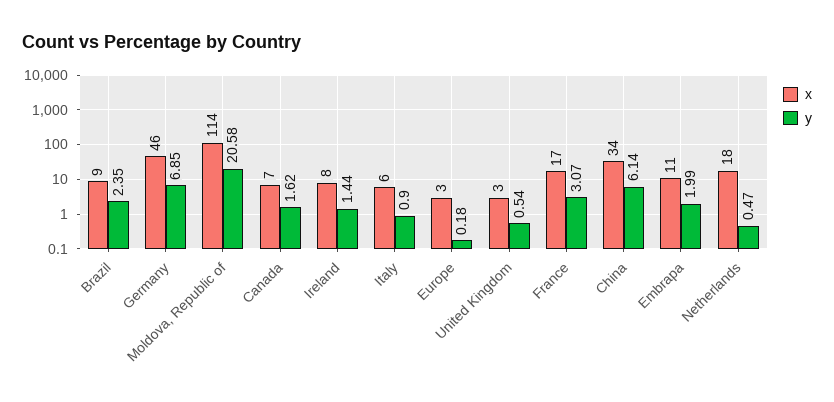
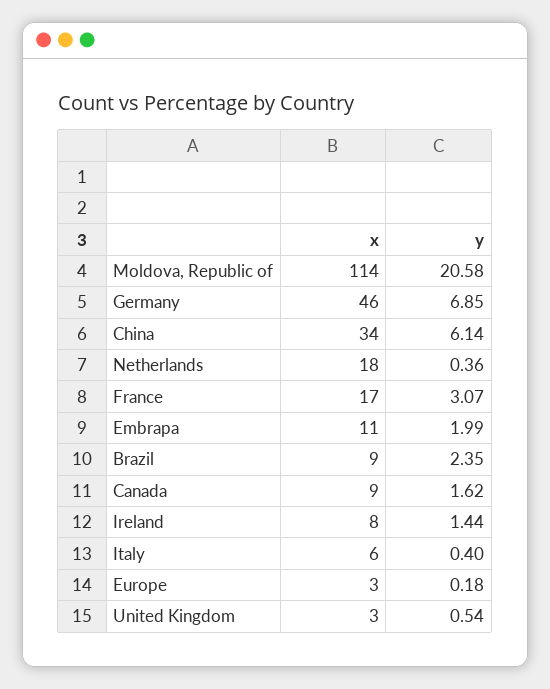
x, Canada: 7 -> 9
y, Italy: 0.9 -> 0.4
y, Netherlands: 0.47 -> 0.36

